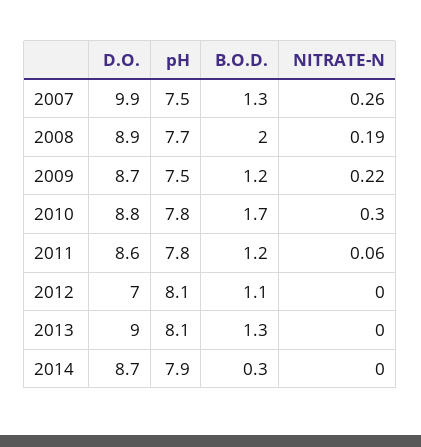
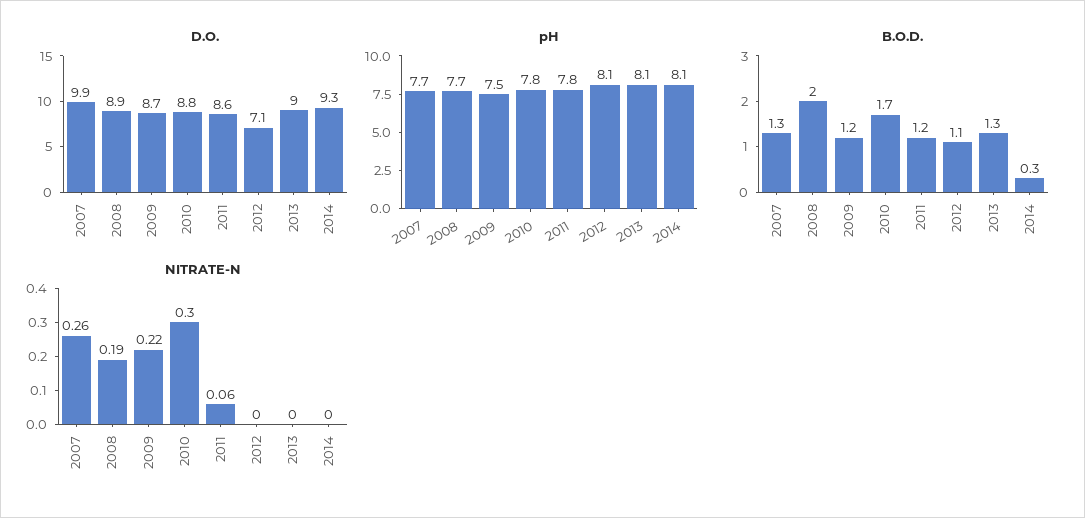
pH, 2007: 7.5 -> 7.7
D.O., 2012: 7 -> 7.1
D.O., 2014: 8.7 -> 9.3
pH, 2014: 7.9 -> 8.1

